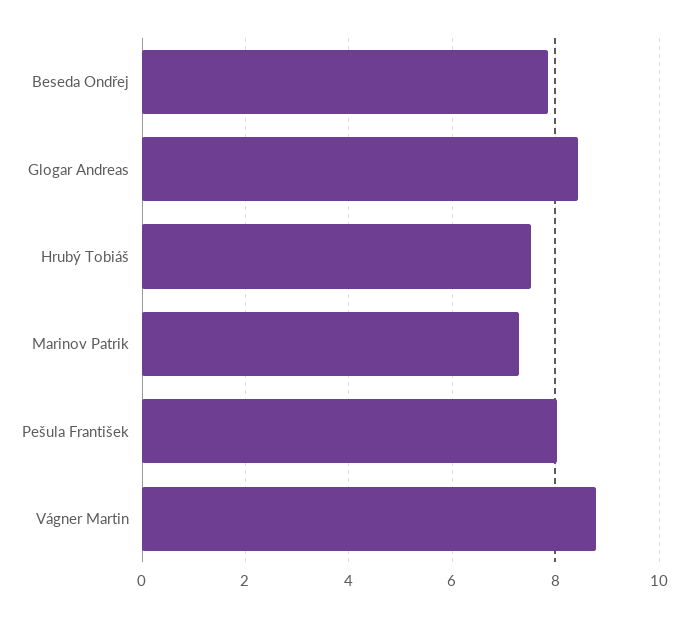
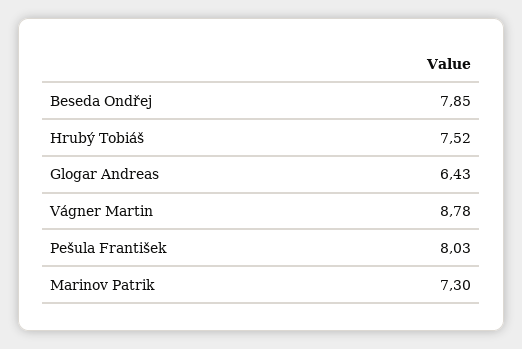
Glogar Andreas: 8.4 -> 6.43

